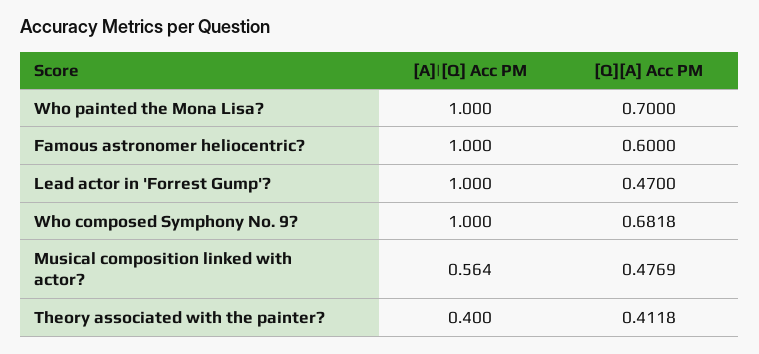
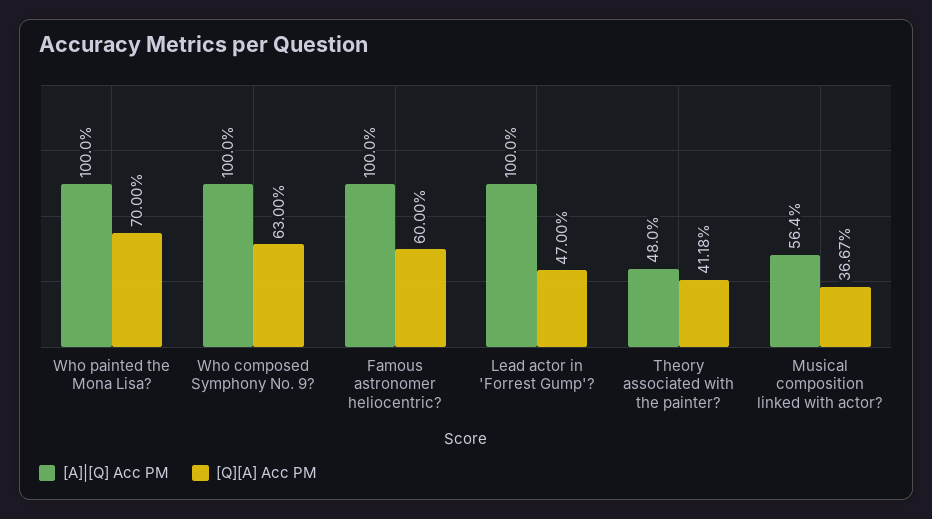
[Q][A] Acc PM, Who composed Symphony No. 9?: 0.6818 -> 0.63
[Q][A] Acc PM, Musical composition linked with actor?: 0.4769 -> 0.3667
[A]|[Q] Acc PM, Theory associated with the painter?: 0.4 -> 0.48

